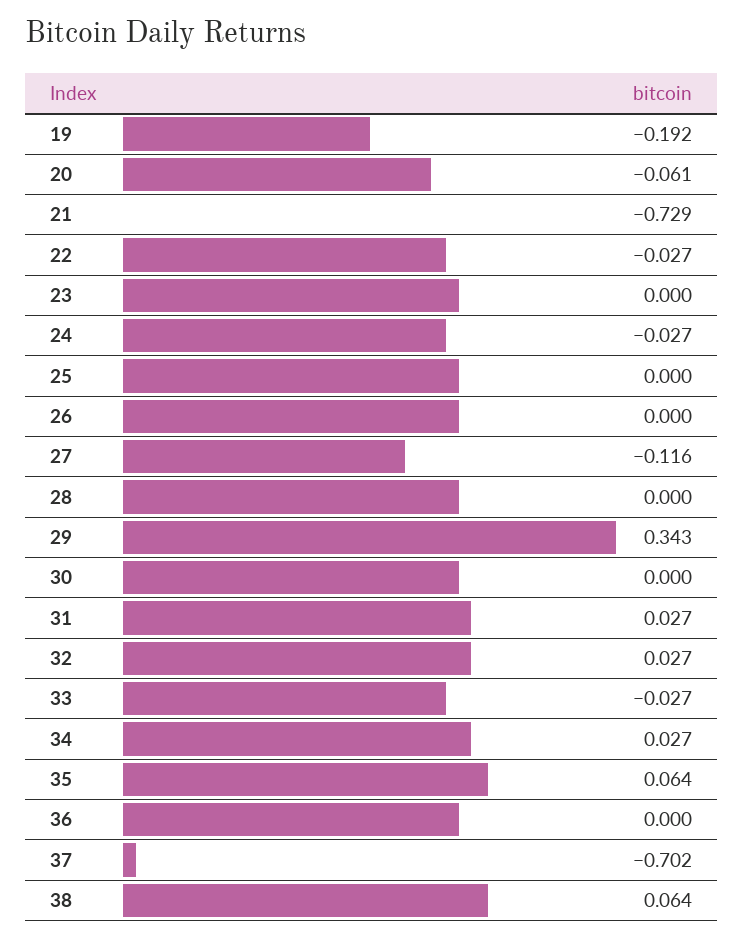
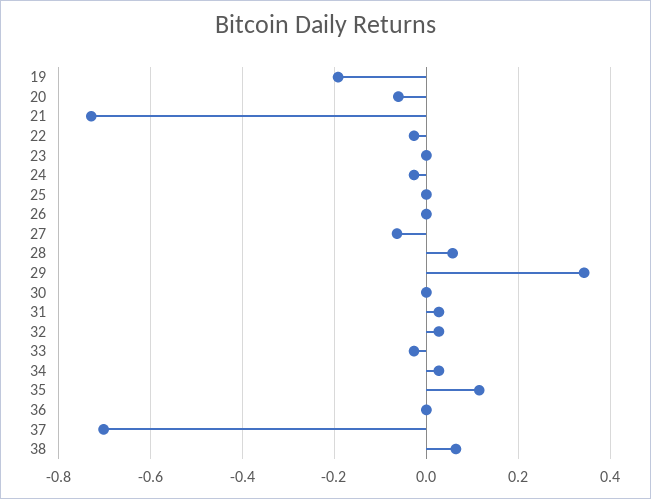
27: -0.116 -> -0.06
28: 0 -> 0.06
35: 0.064 -> 0.12

